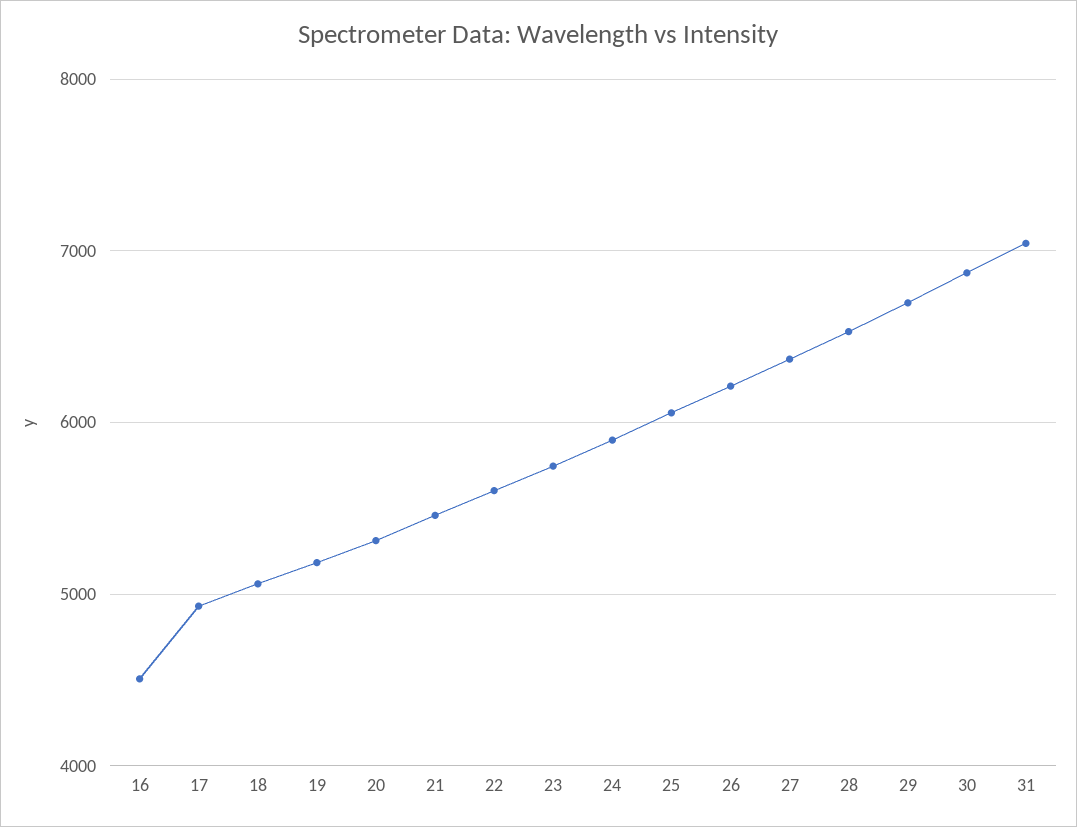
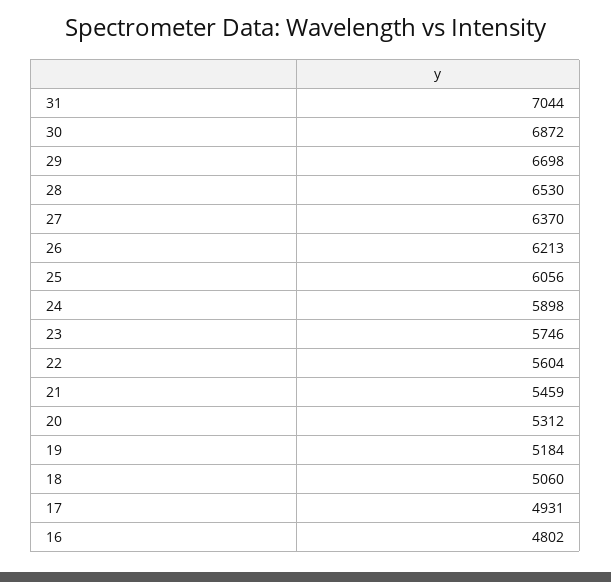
16: 4500 -> 4802

